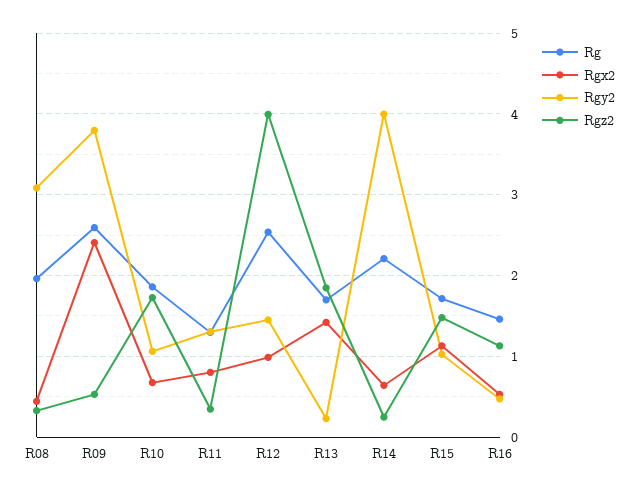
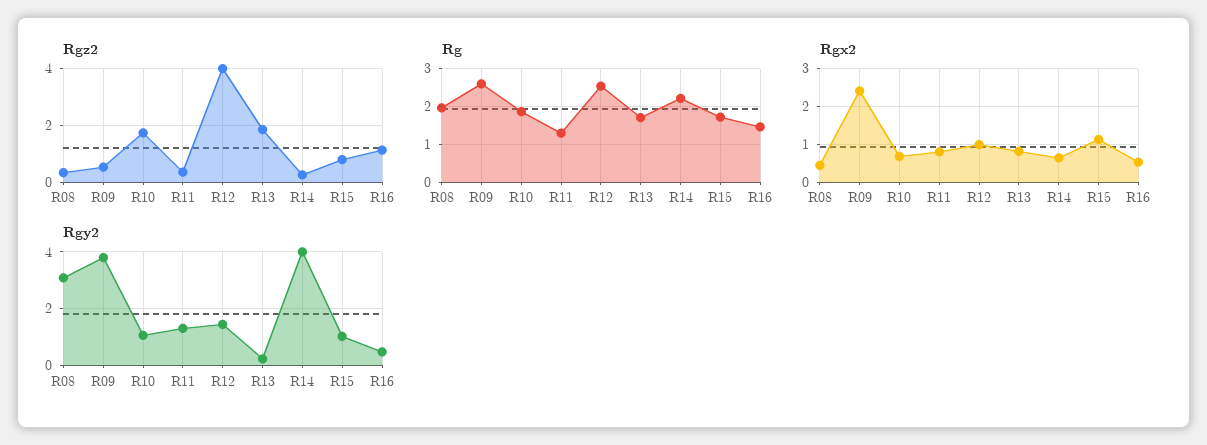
Rgx2, R13: 1.4 -> 0.8
Rgz2, R15: 1.5 -> 0.75

